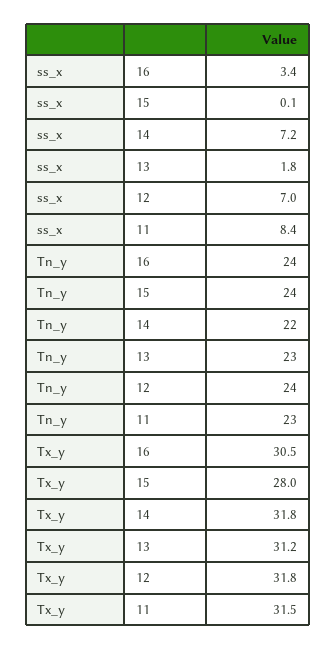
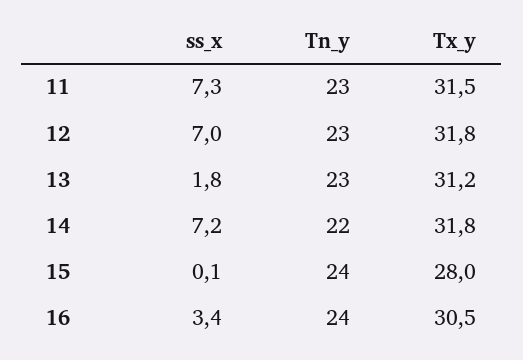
ss_x, 11: 8.4 -> 7.3
Tn_y, 12: 24 -> 23

